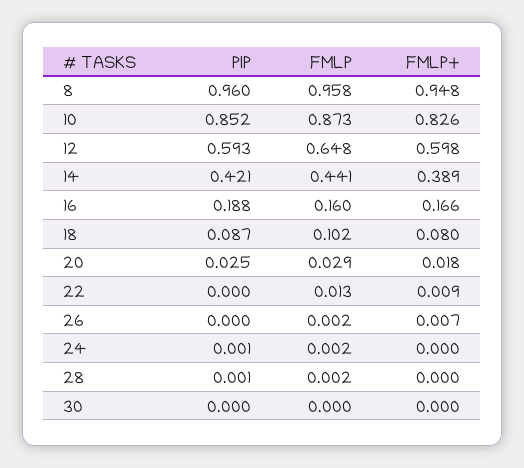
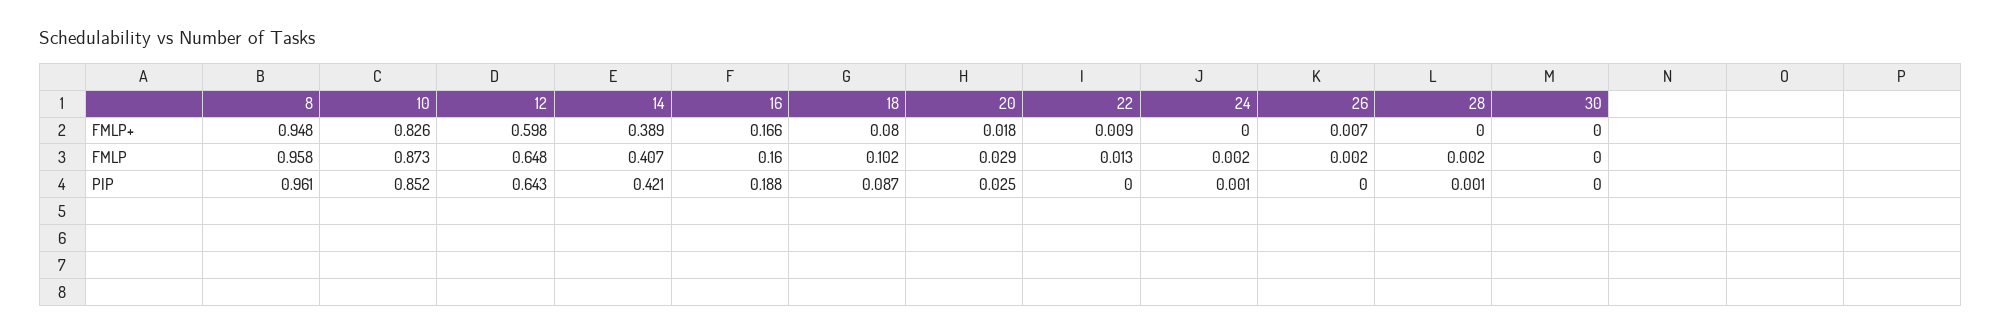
PIP, 8: 0.96 -> 0.961
PIP, 12: 0.593 -> 0.643
FMLP, 14: 0.441 -> 0.407

